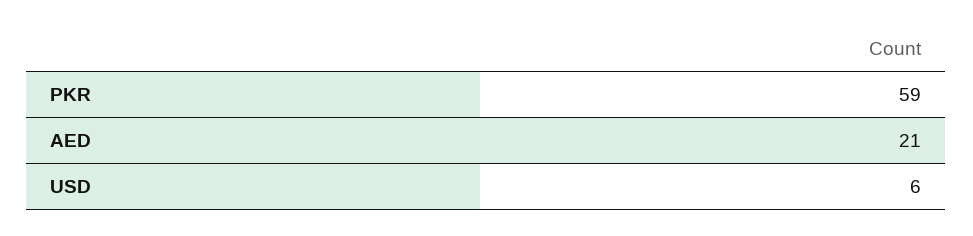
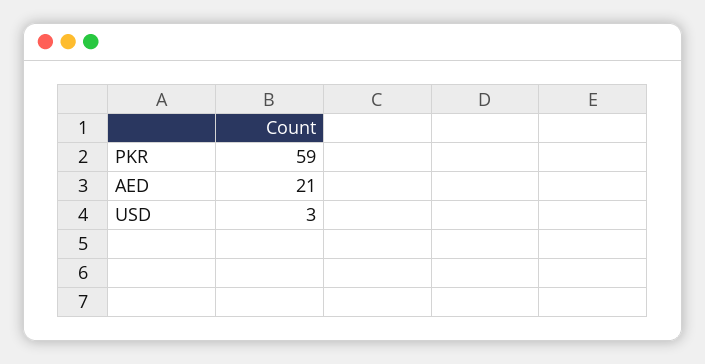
USD: 6 -> 3

